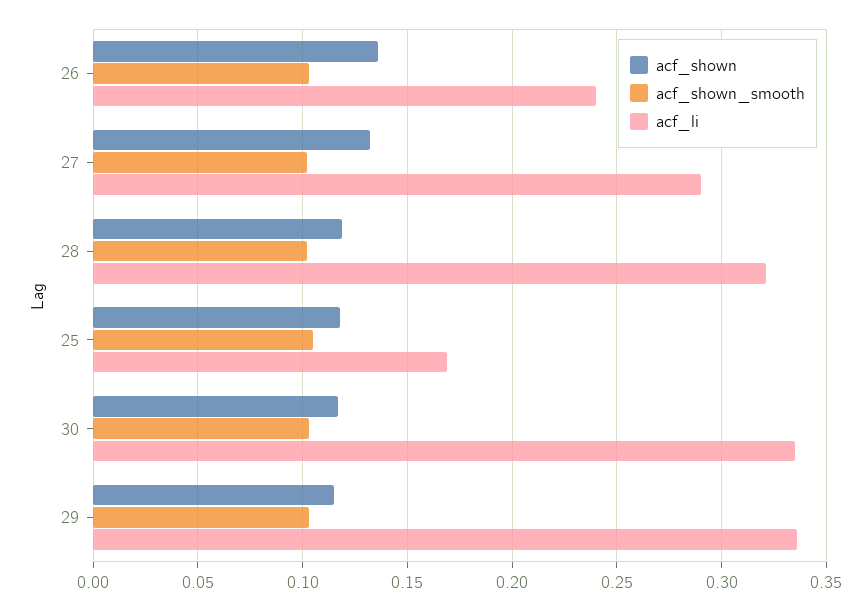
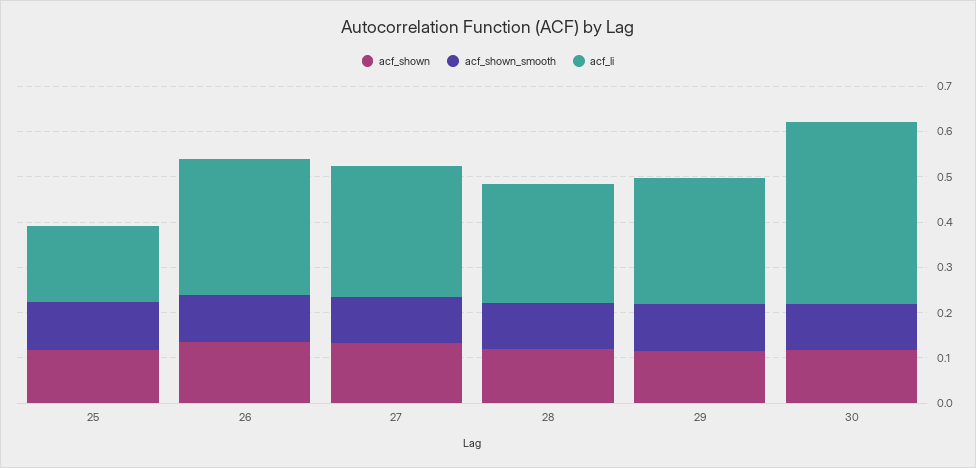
acf_li, 26: 0.24 -> 0.3
acf_li, 28: 0.32 -> 0.26
acf_li, 30: 0.335 -> 0.4
acf_li, 29: 0.335 -> 0.28

